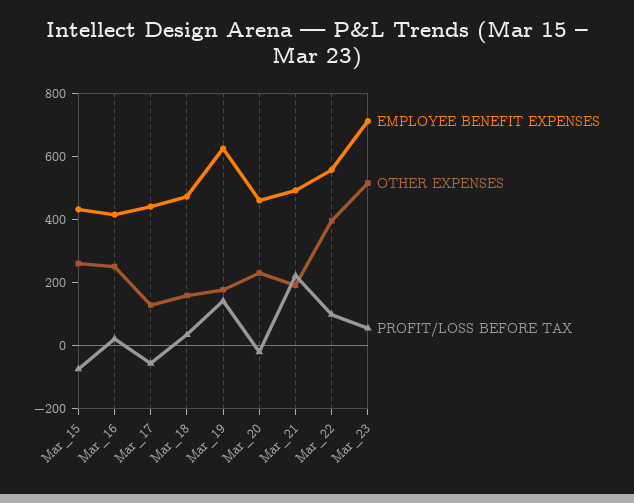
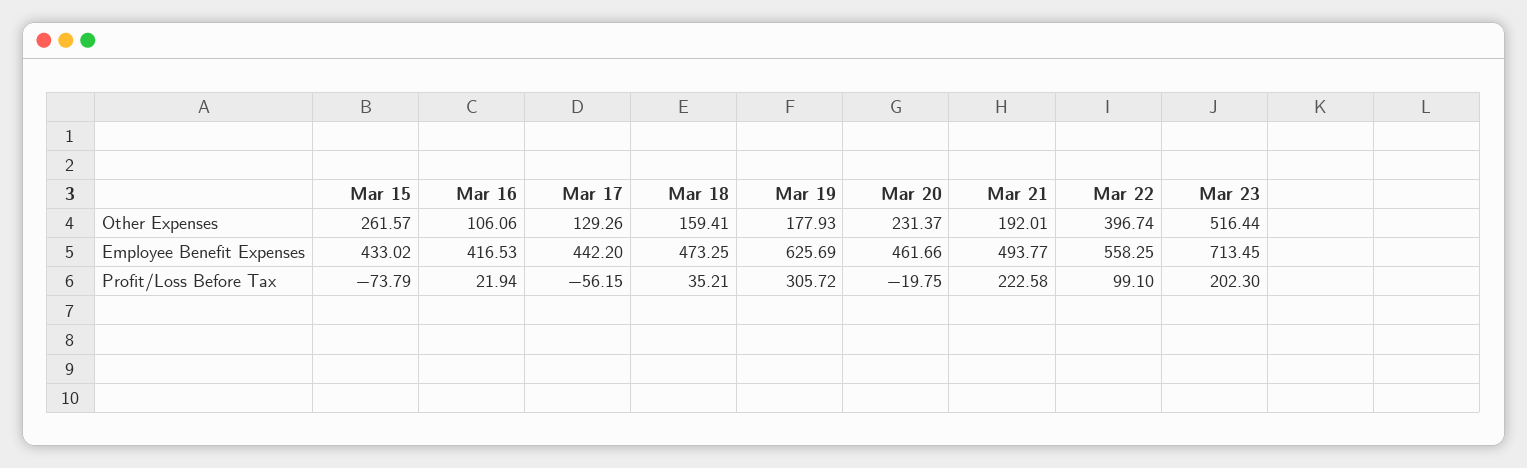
OTHER EXPENSES, Mar_16: 250 -> 106.06
PROFIT/LOSS BEFORE TAX, Mar_19: 150 -> 305.72
PROFIT/LOSS BEFORE TAX, Mar_23: 50 -> 202.3

